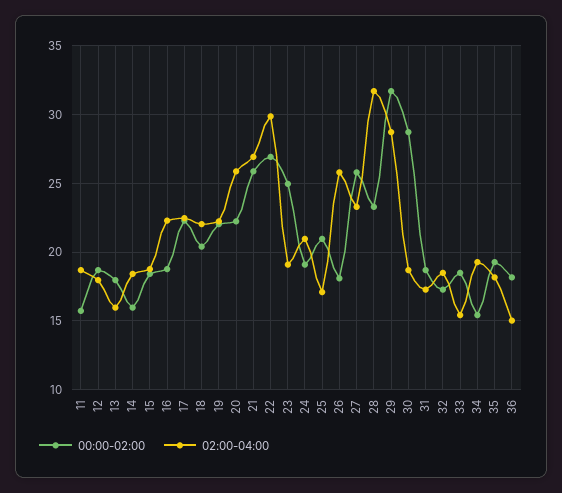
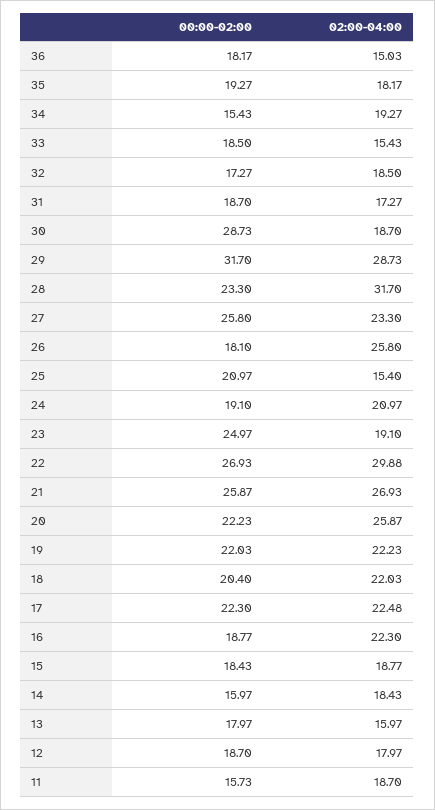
02:00-04:00, 25: 17 -> 15.4

